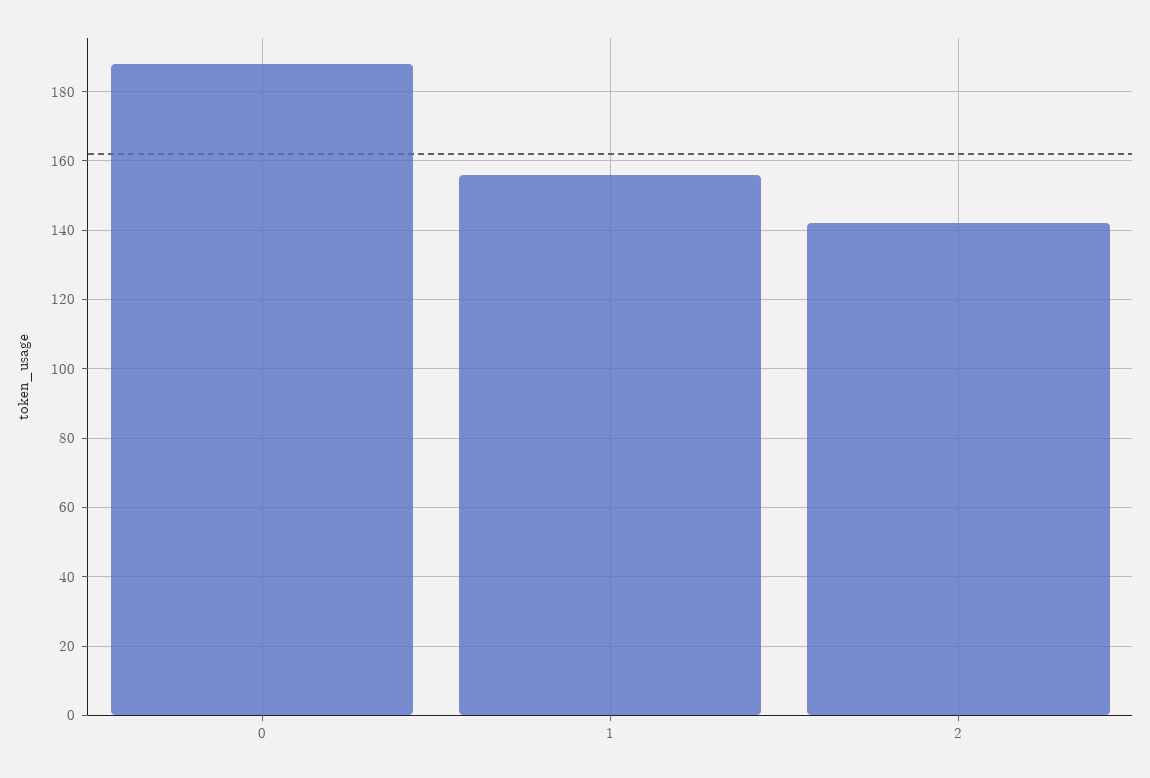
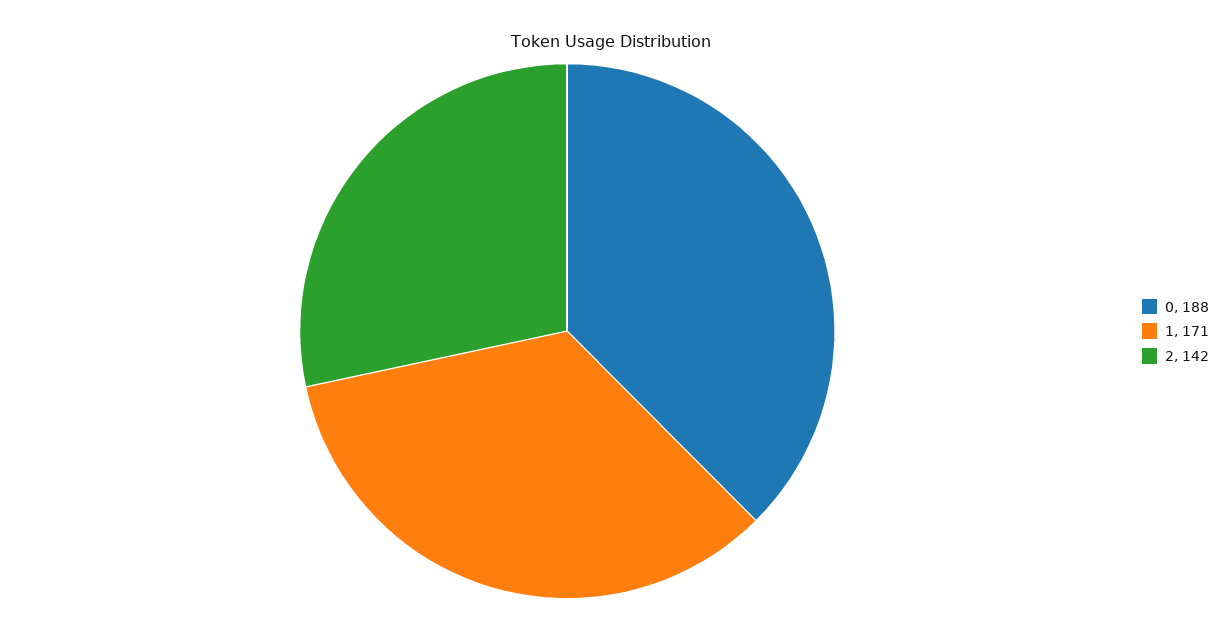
1: 155 -> 171

